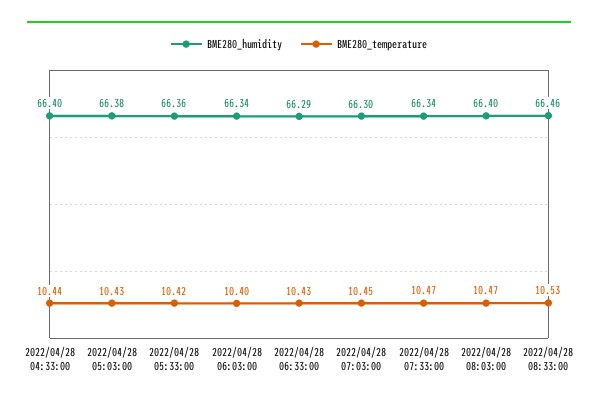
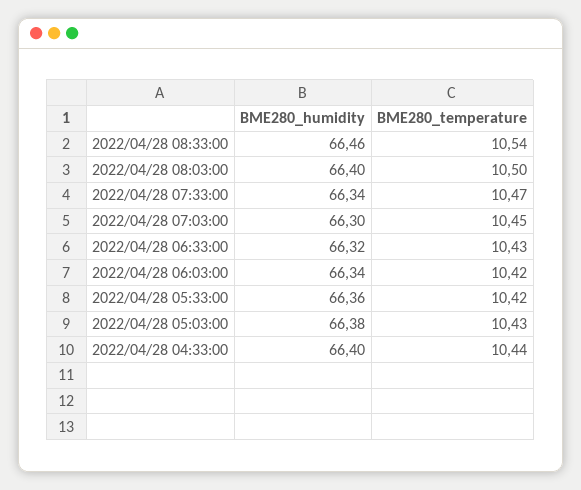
BME280_temperature, 2022/04/28 06:03:00: 10.4 -> 10.42
BME280_humidity, 2022/04/28 06:33:00: 66.29 -> 66.32
BME280_temperature, 2022/04/28 08:03:00: 10.47 -> 10.5
BME280_temperature, 2022/04/28 08:33:00: 10.53 -> 10.54

